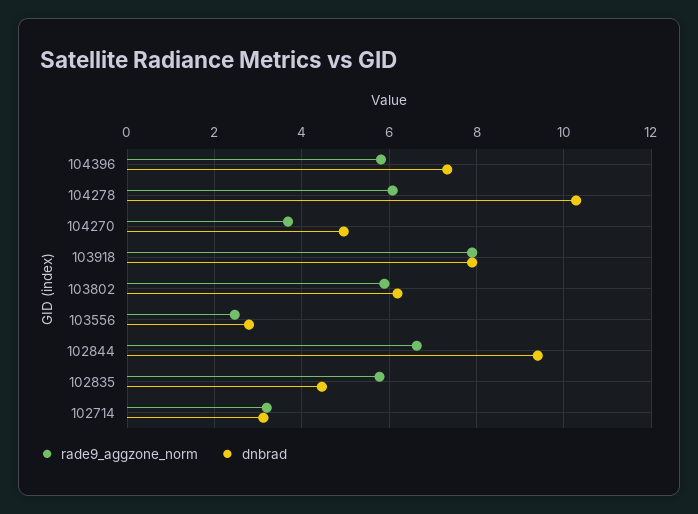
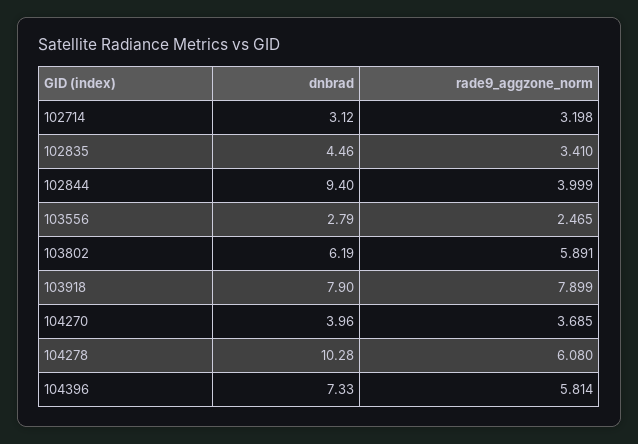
dnbrad, 104270: 5 -> 3.96
rade9_aggzone_norm, 102844: 6.6 -> 3.999
rade9_aggzone_norm, 102835: 5.8 -> 3.41

